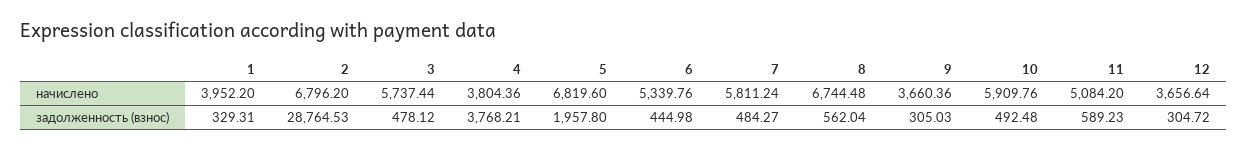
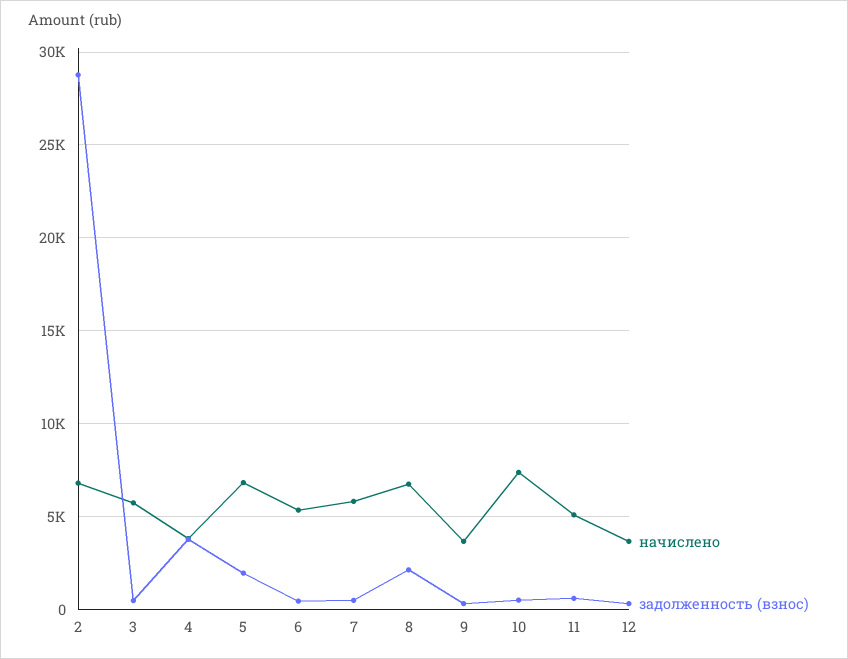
начислено, 1: 3952.2 -> none
начислено, 10: 5909.76 -> 7500
задолженность (взнос), 1: 329.31 -> none
задолженность (взнос), 8: 562.04 -> 2000

